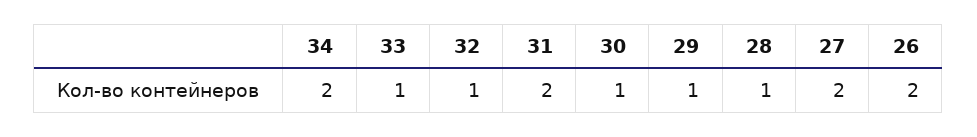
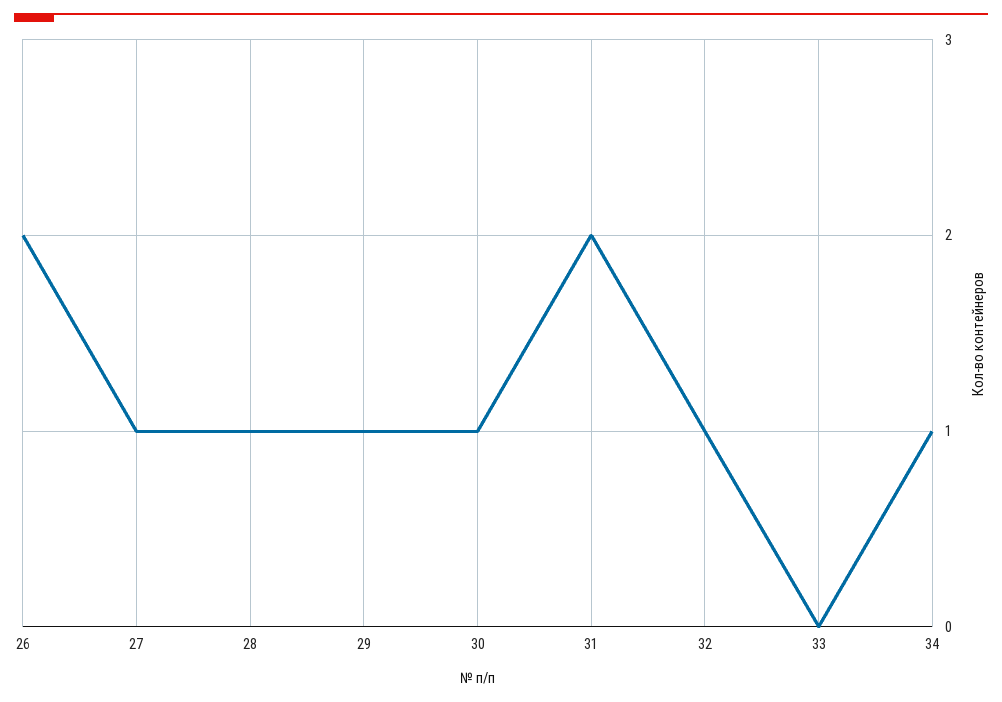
34: 2 -> 1
33: 1 -> 0
27: 2 -> 1

